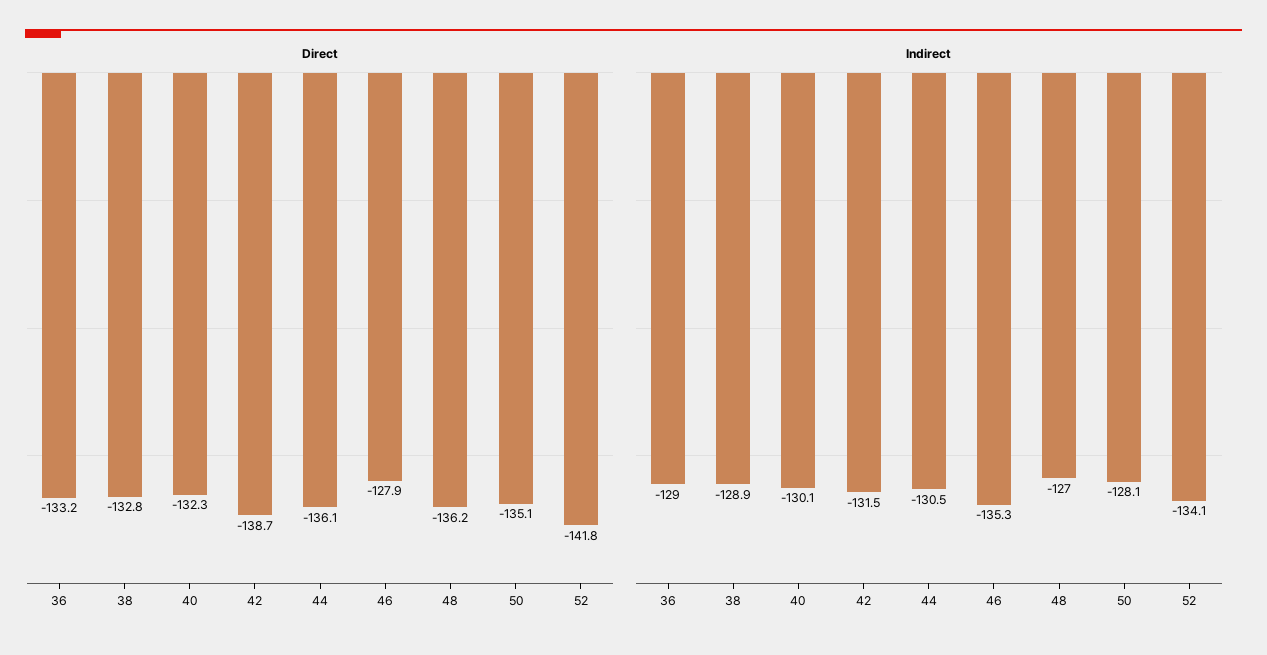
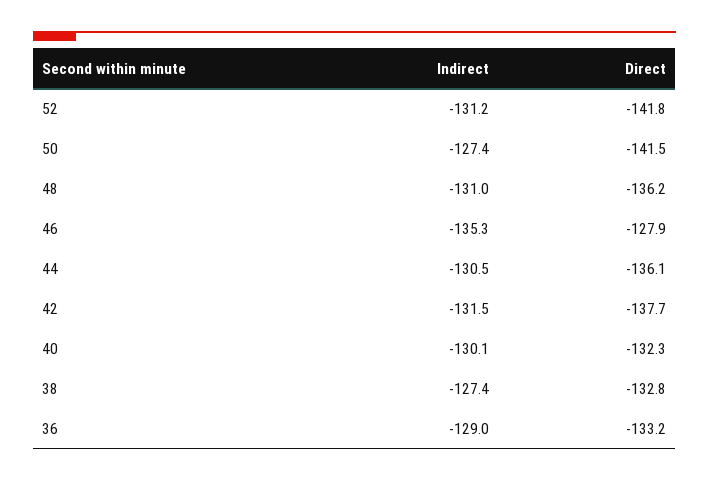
Direct, 42: -138.7 -> -137.7
Direct, 50: -135.1 -> -141.5
Indirect, 38: -128.9 -> -127.4
Indirect, 48: -127 -> -131
Indirect, 50: -128.1 -> -127.4
Indirect, 52: -134.1 -> -131.2

